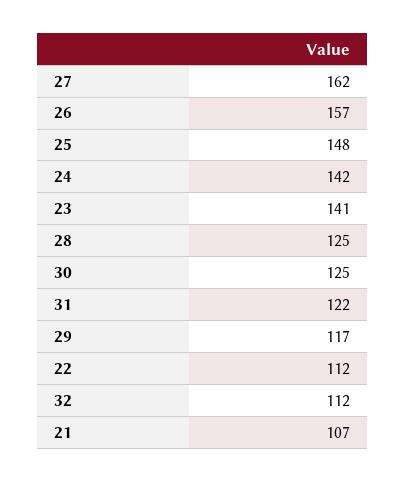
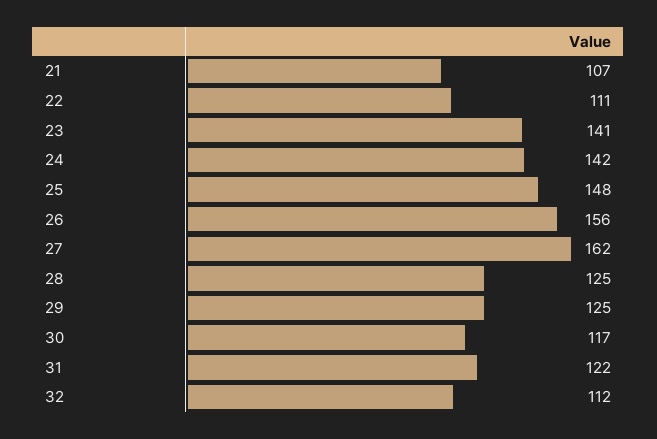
26: 157 -> 156
30: 125 -> 117
29: 117 -> 125
22: 112 -> 111

